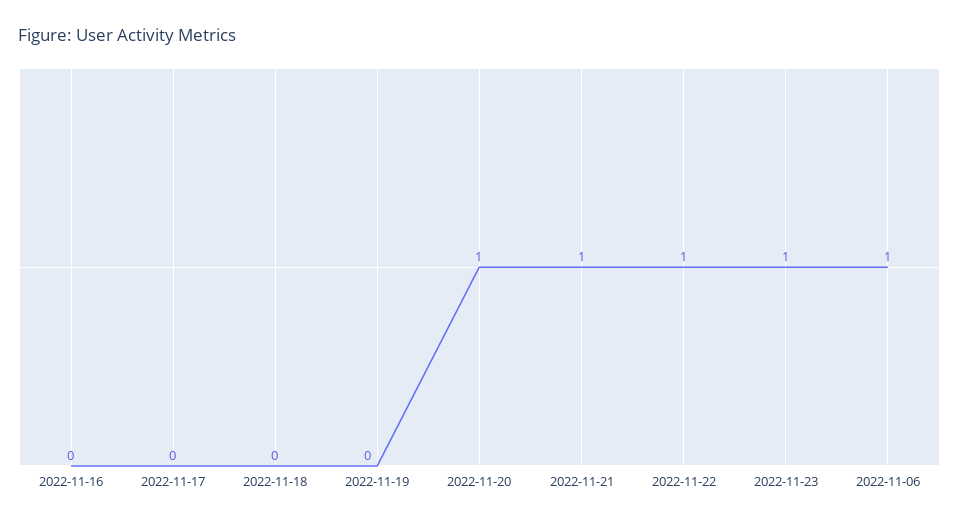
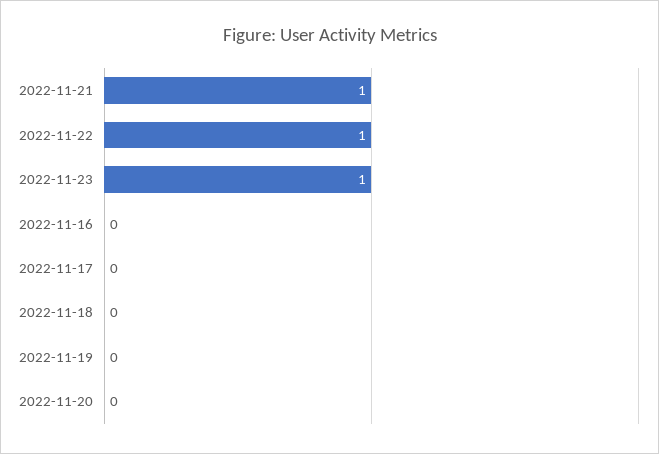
2022-11-20: 1 -> 0
2022-11-06: 1 -> none

